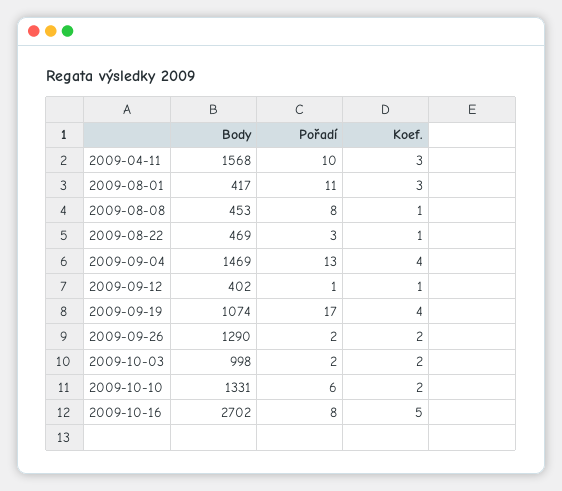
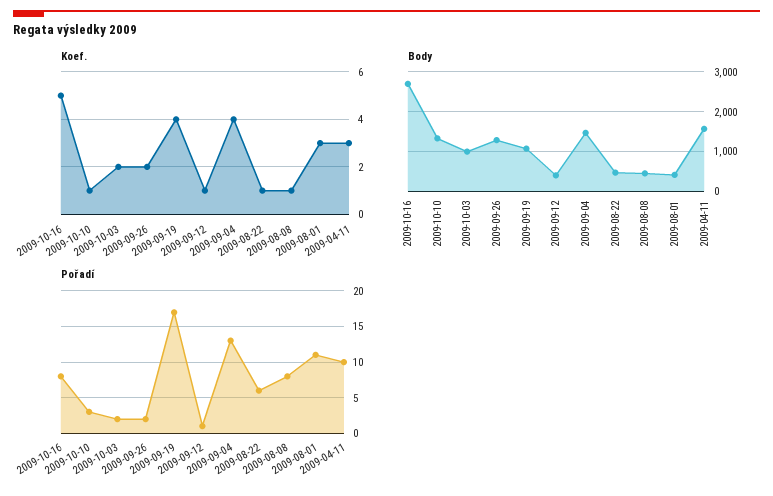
Pořadí, 2009-08-22: 3 -> 6
Pořadí, 2009-10-10: 6 -> 3
Koef., 2009-10-10: 2 -> 1

